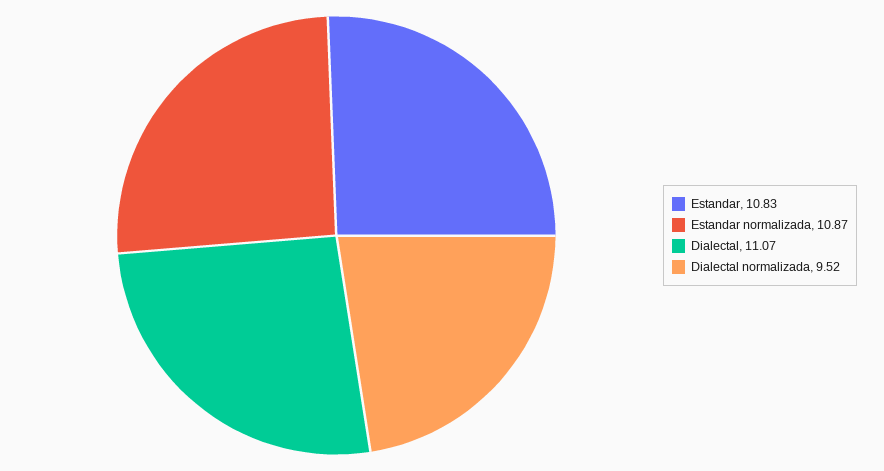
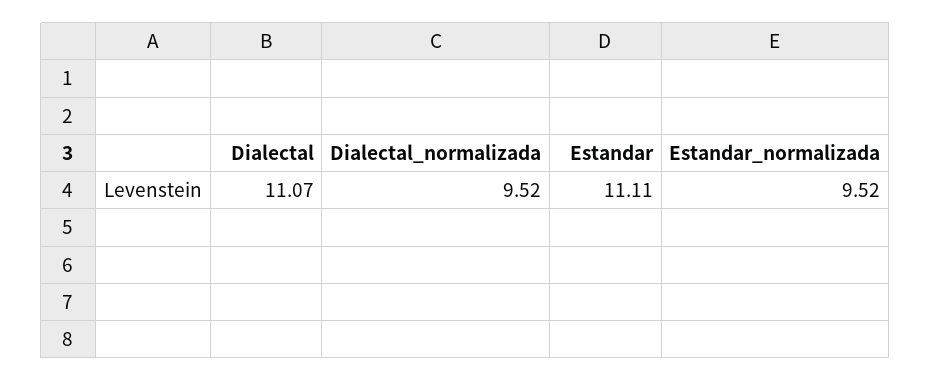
Estandar: 10.83 -> 11.11
Estandar normalizada: 10.87 -> 9.52

